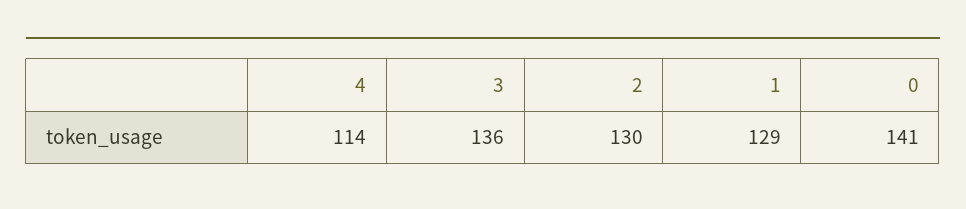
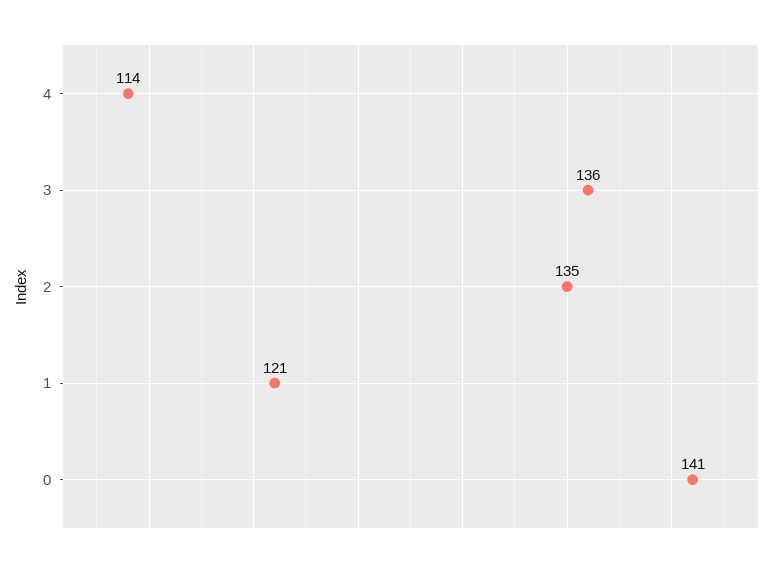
2: 130 -> 135
1: 129 -> 121

